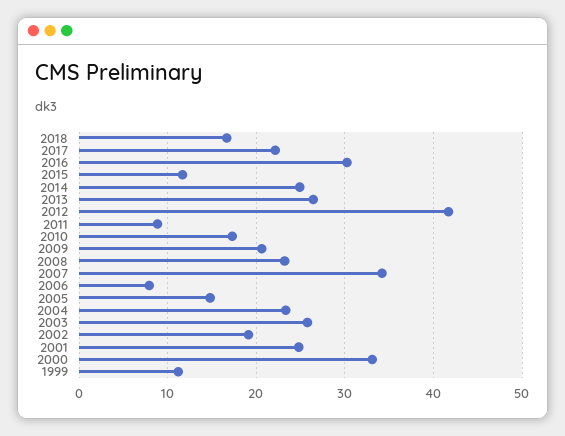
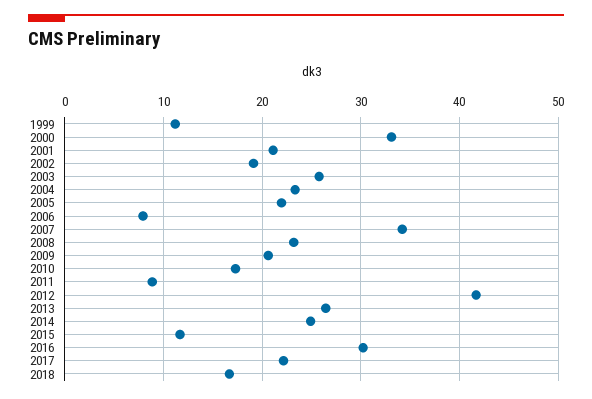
2005: 15 -> 22
2001: 25 -> 21

